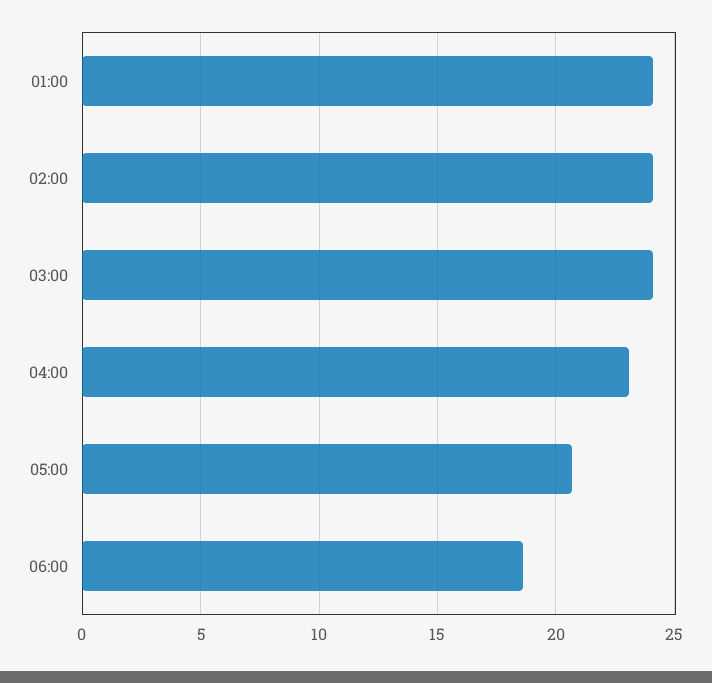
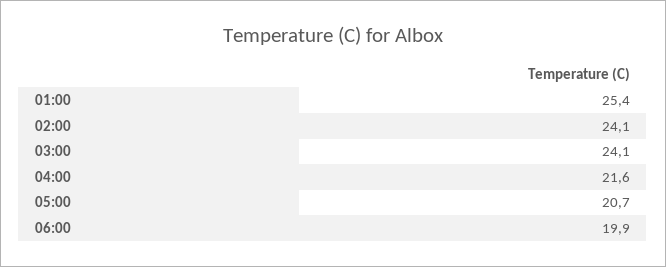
01:00: 24 -> 25.4
04:00: 23 -> 21.6
06:00: 18.5 -> 19.9

